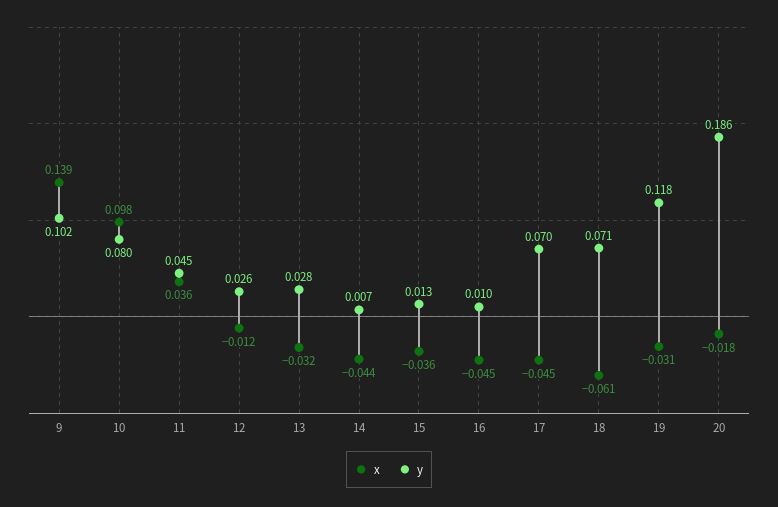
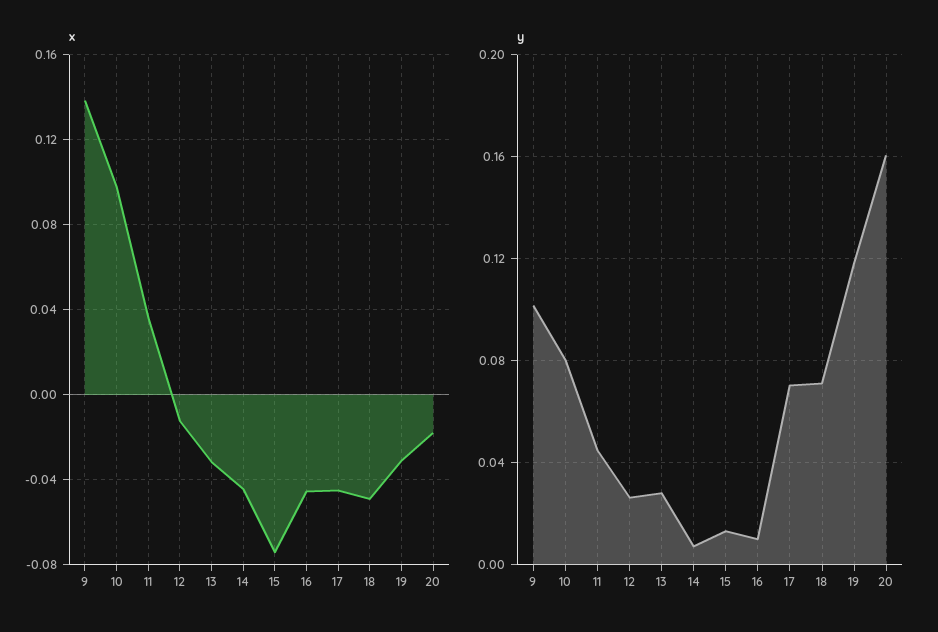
x, 15: -0.036 -> -0.075
x, 18: -0.061 -> -0.05
y, 20: 0.186 -> 0.16

